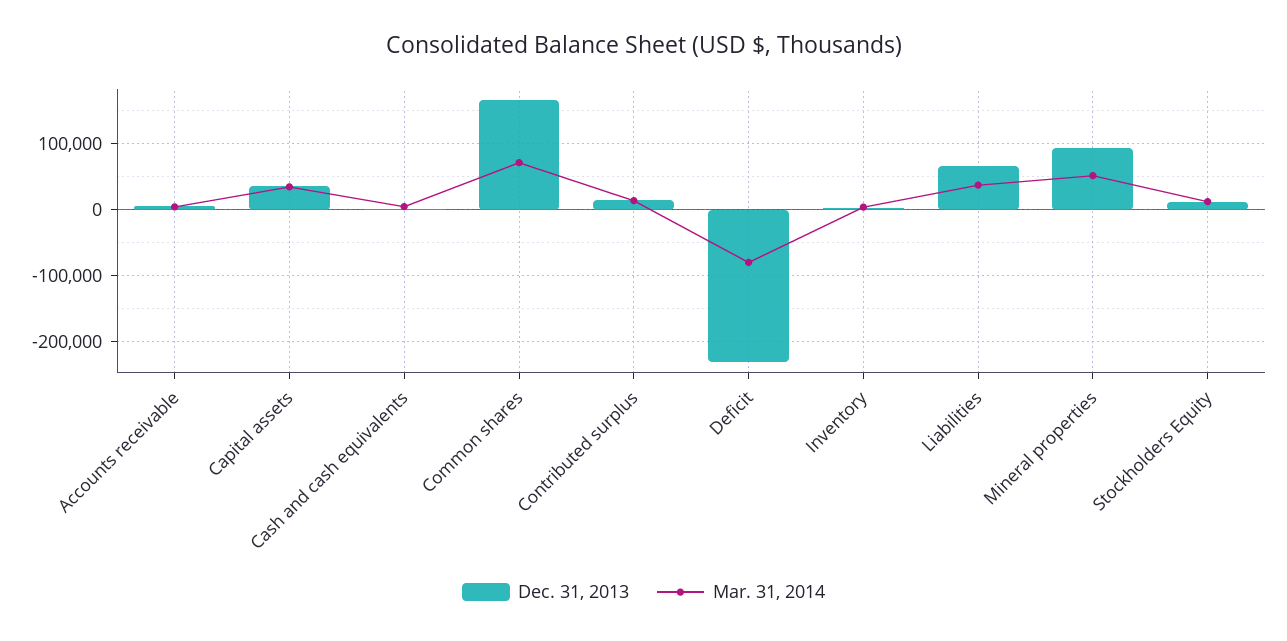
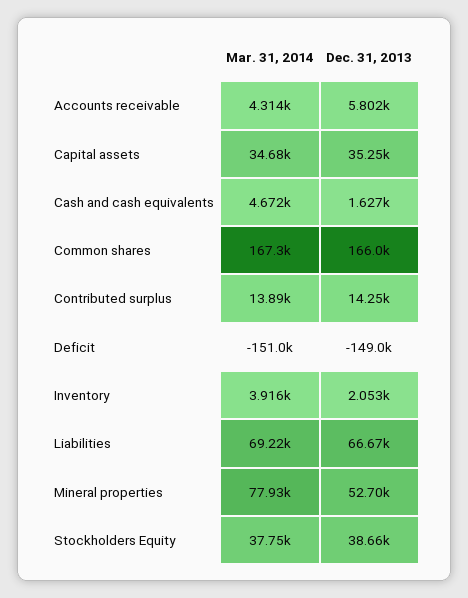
Mar. 31, 2014, Common shares: 70000 -> 167300
Dec. 31, 2013, Deficit: -230000 -> -149000
Mar. 31, 2014, Deficit: -80000 -> -151000
Mar. 31, 2014, Liabilities: 40000 -> 69220
Dec. 31, 2013, Mineral properties: 90000 -> 52700
Mar. 31, 2014, Mineral properties: 50000 -> 77930
Dec. 31, 2013, Stockholders Equity: 10000 -> 38660
Mar. 31, 2014, Stockholders Equity: 10000 -> 37750

